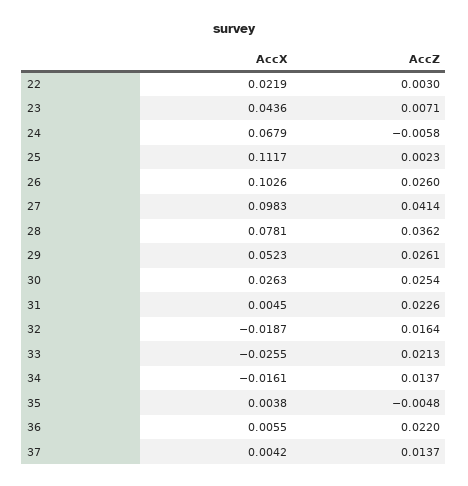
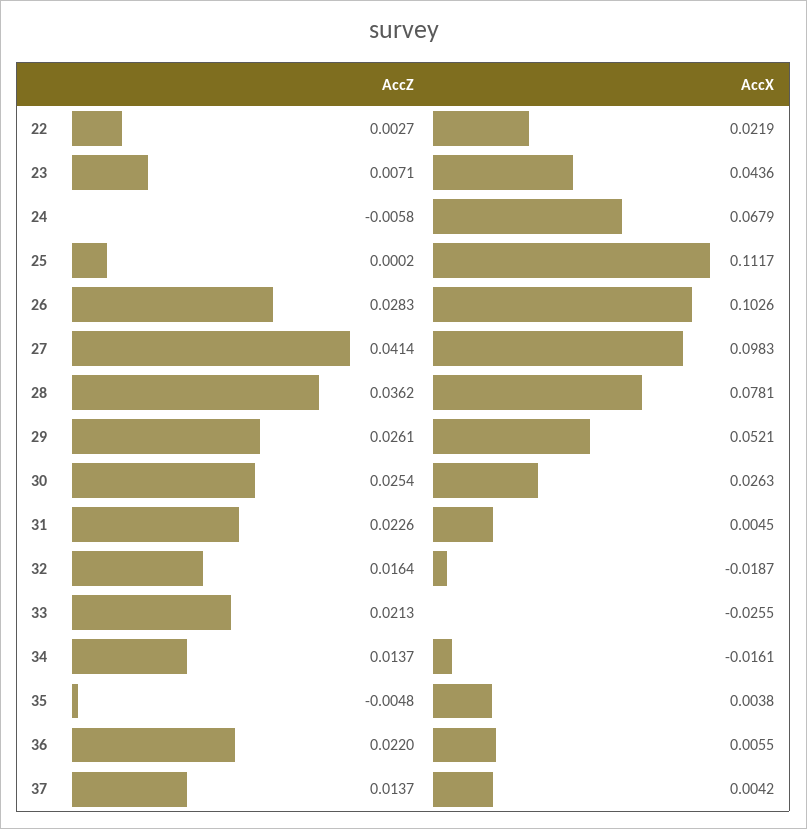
AccZ, 22: 0.003 -> 0.0027
AccZ, 25: 0.0023 -> 0.0002
AccZ, 26: 0.026 -> 0.0283
AccX, 29: 0.0523 -> 0.0521

